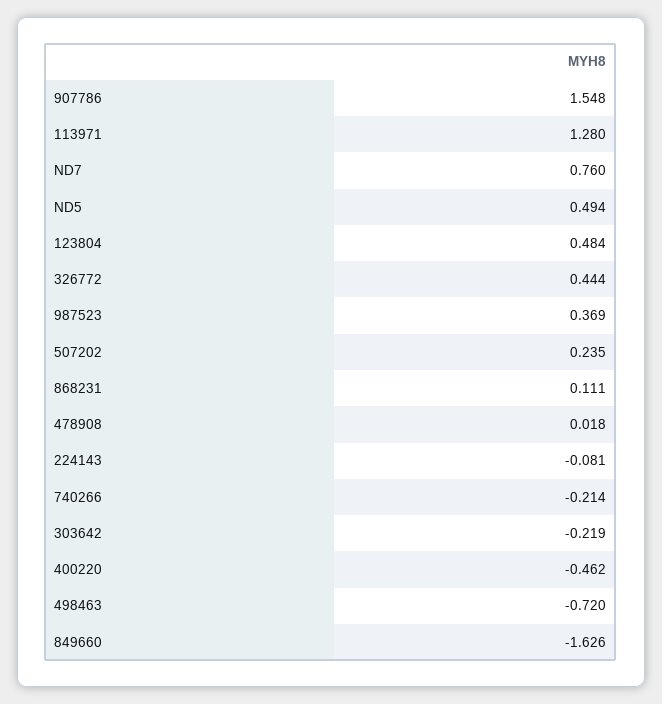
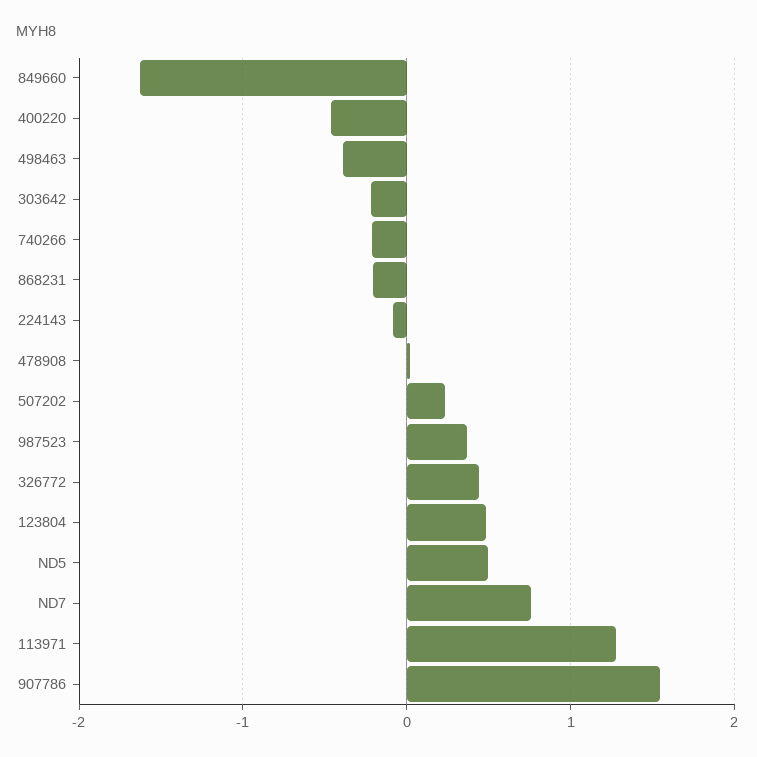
868231: 0.111 -> -0.2
498463: -0.72 -> -0.4

